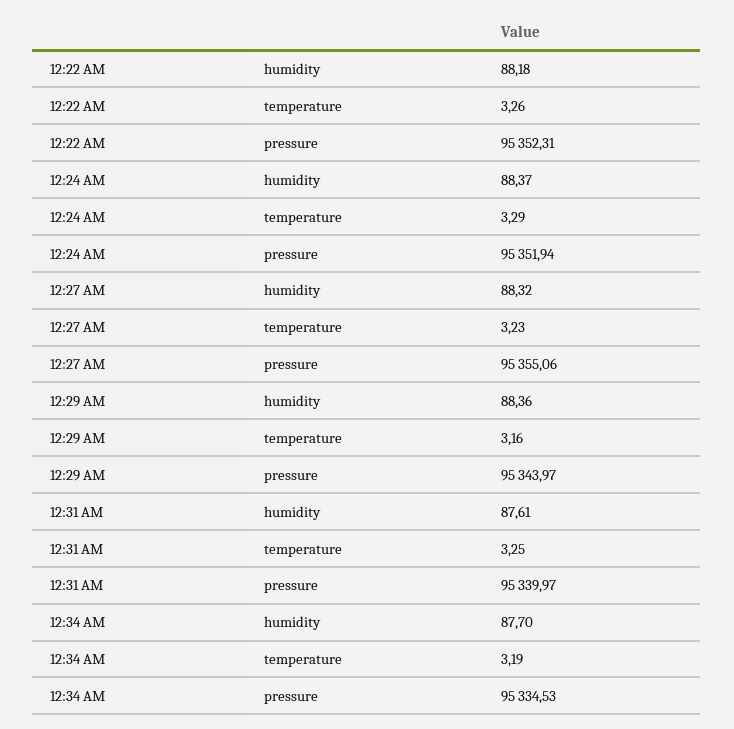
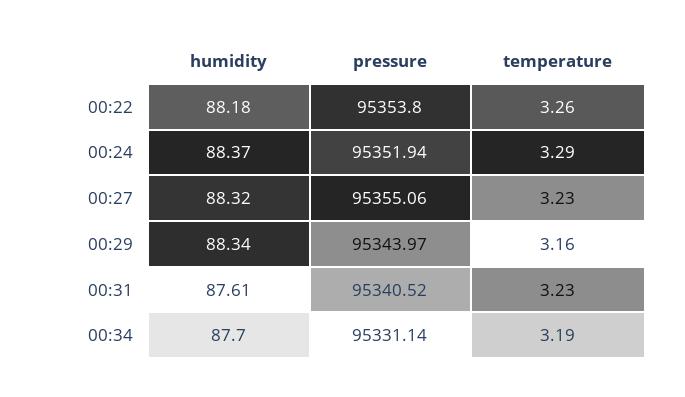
12:22 AM, pressure: 95352.31 -> 95353.8
12:29 AM, humidity: 88.36 -> 88.34
12:31 AM, temperature: 3.25 -> 3.23
12:31 AM, pressure: 95339.97 -> 95340.52
12:34 AM, pressure: 95334.53 -> 95331.14

